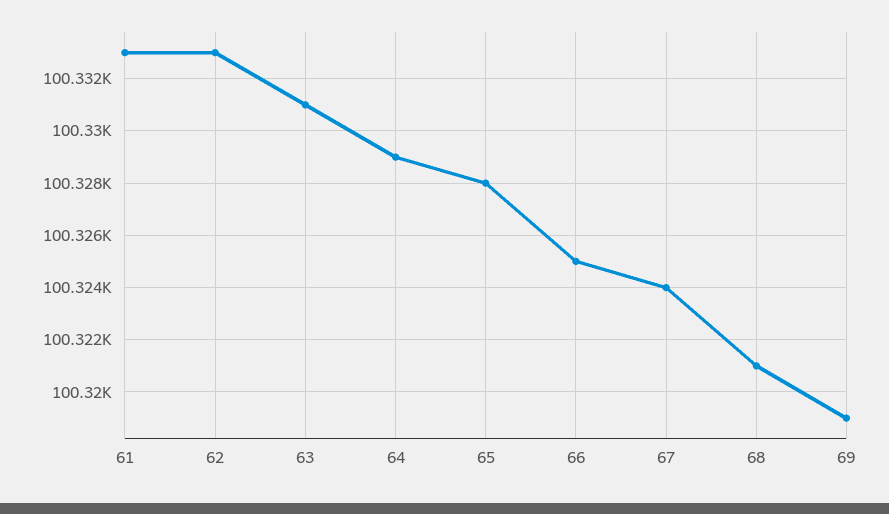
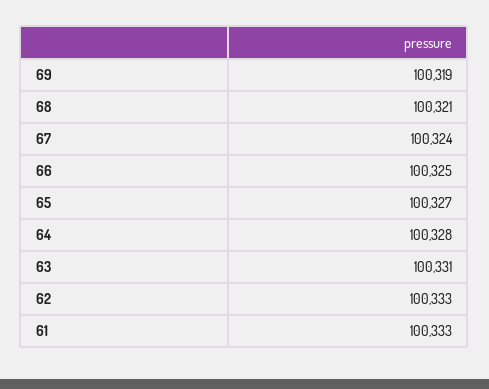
64: 100329 -> 100328
65: 100328 -> 100327

